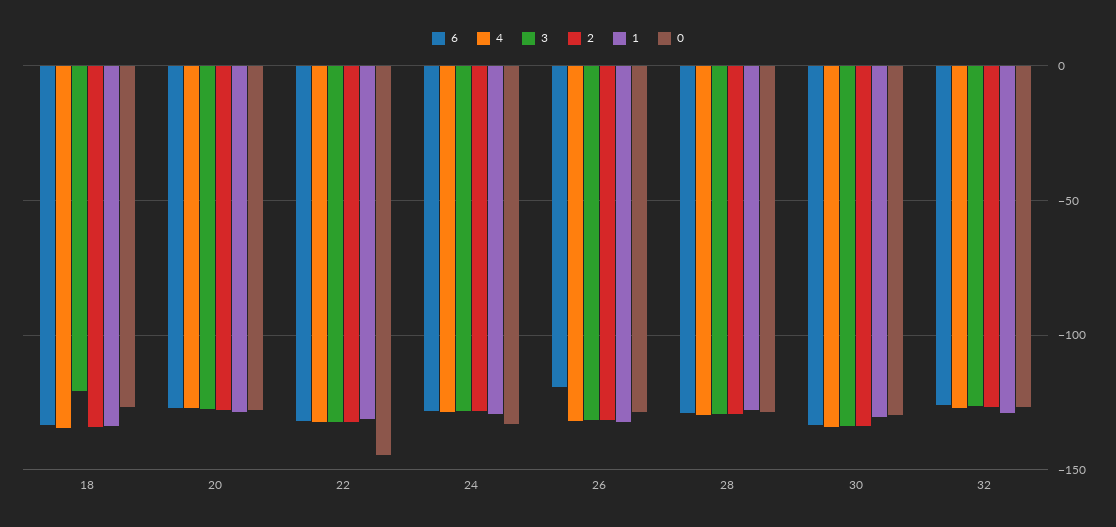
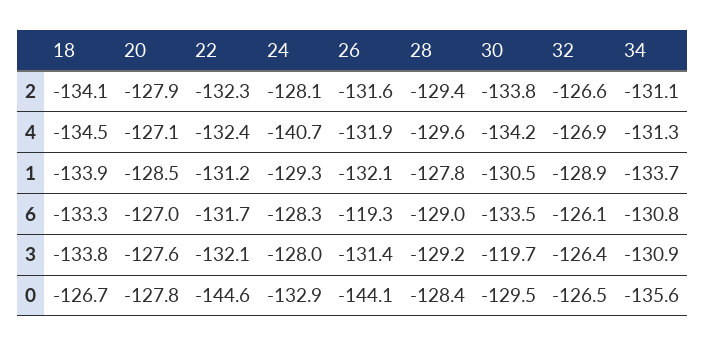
3, 18: -120 -> -133.8
4, 24: -130 -> -140.7
0, 26: -130 -> -144.1
3, 30: -135 -> -119.7
2, 34: none -> -131.1
4, 34: none -> -131.3
1, 34: none -> -133.7
6, 34: none -> -130.8
3, 34: none -> -130.9
0, 34: none -> -135.6

